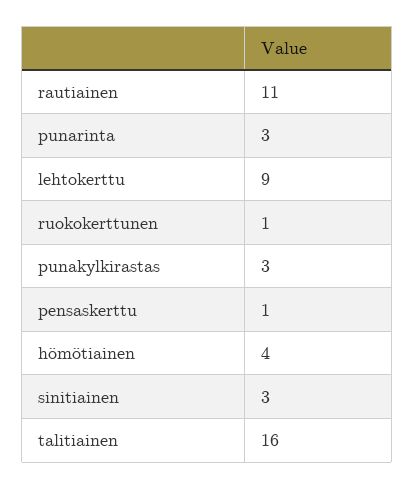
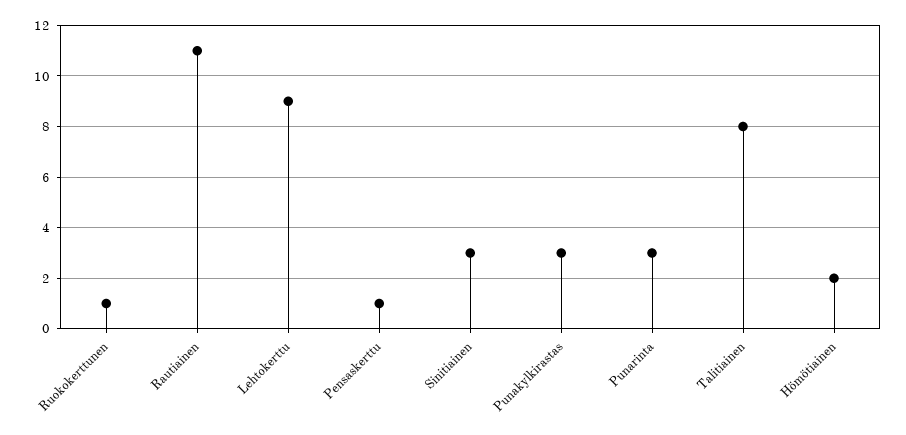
hömötiainen: 4 -> 2
talitiainen: 16 -> 8

